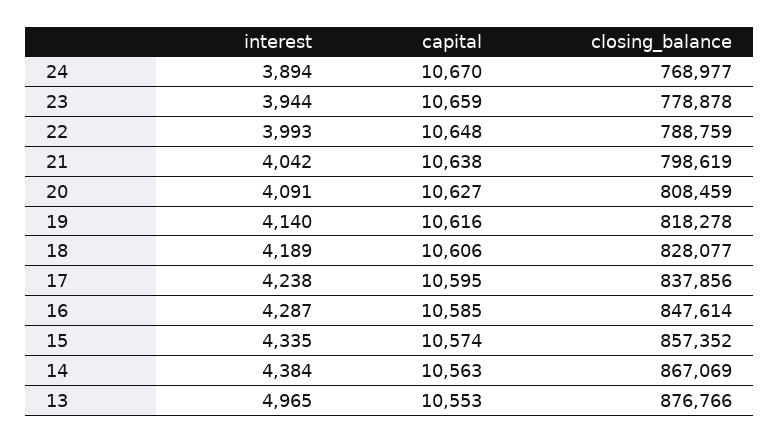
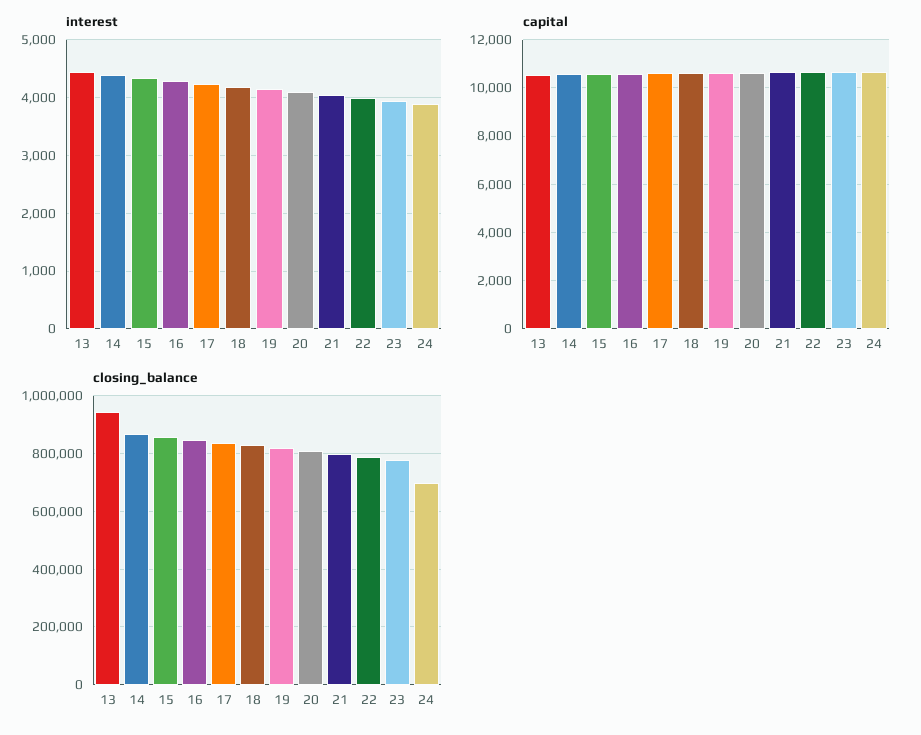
closing_balance, 24: 768977 -> 700000
interest, 13: 4965 -> 4400
closing_balance, 13: 876766 -> 950000

